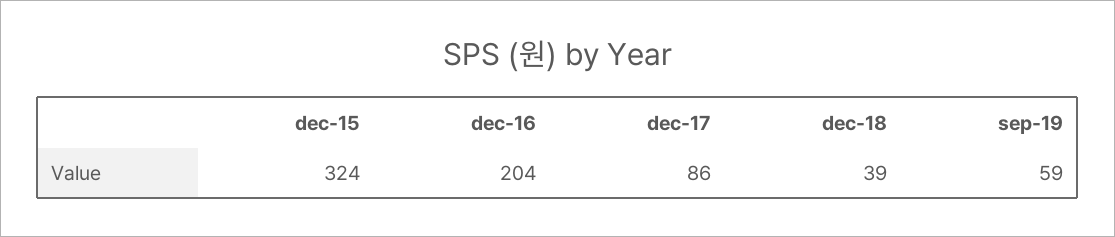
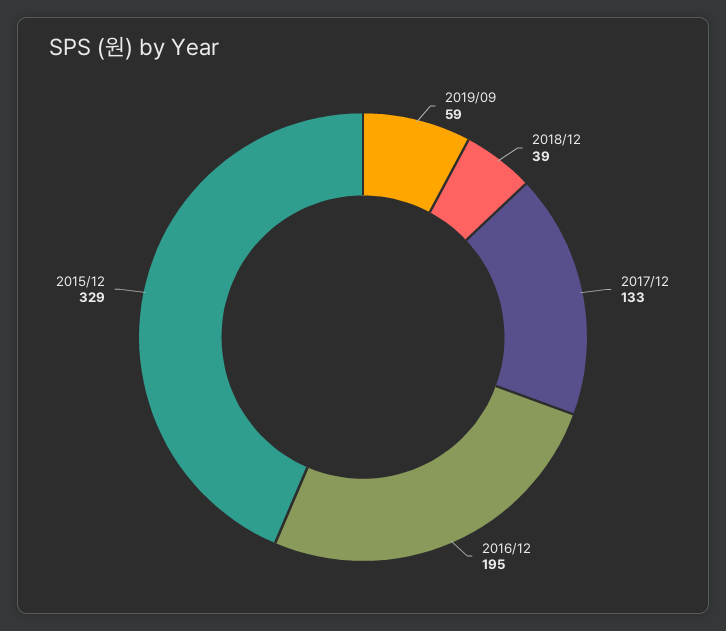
dec-15: 324 -> 329
dec-16: 204 -> 195
dec-17: 86 -> 133

